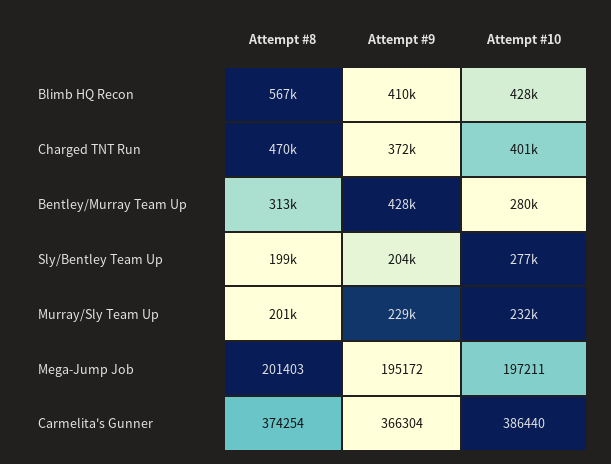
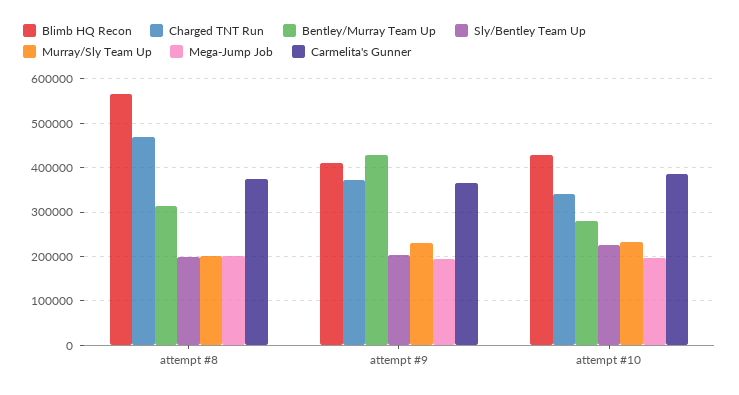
Charged TNT Run, Attempt #10: 401000 -> 340000
Sly/Bentley Team Up, Attempt #10: 277000 -> 220000

